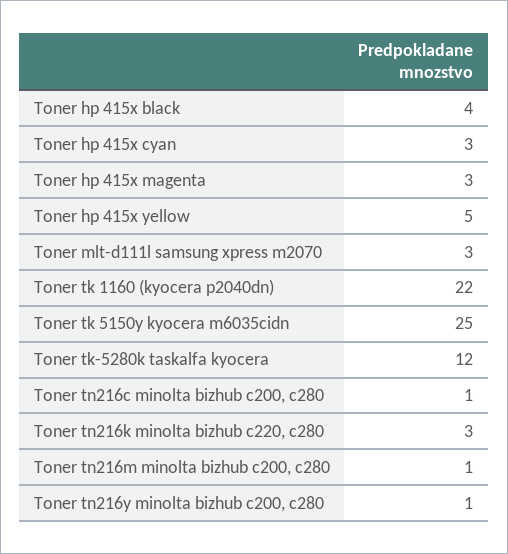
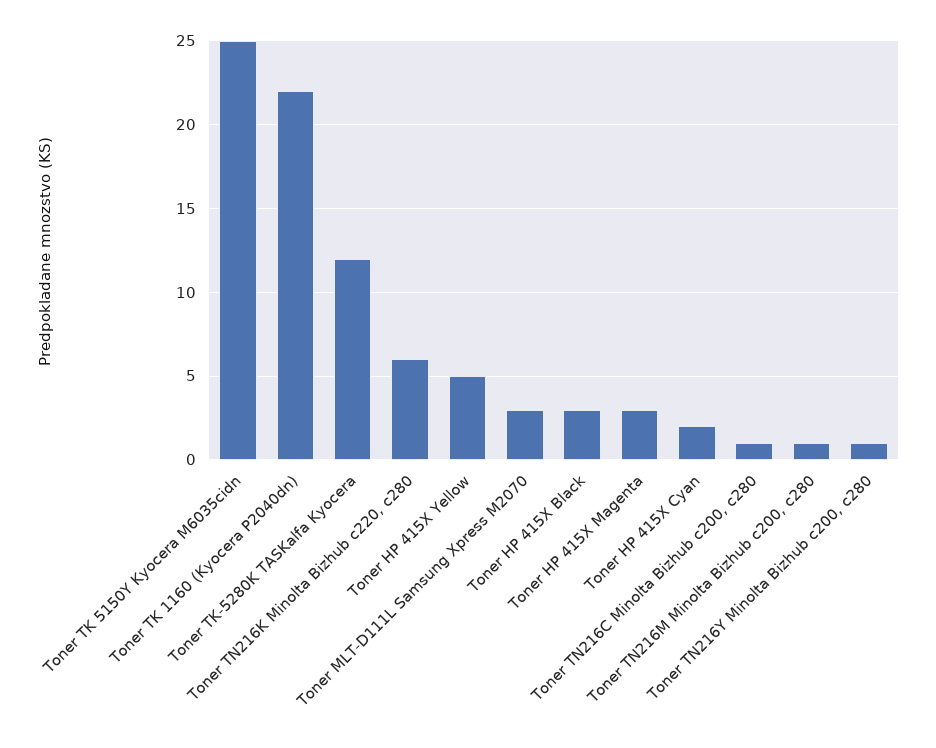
Toner hp 415x black: 4 -> 3
Toner hp 415x cyan: 3 -> 2
Toner tn216k minolta bizhub c220, c280: 3 -> 6

